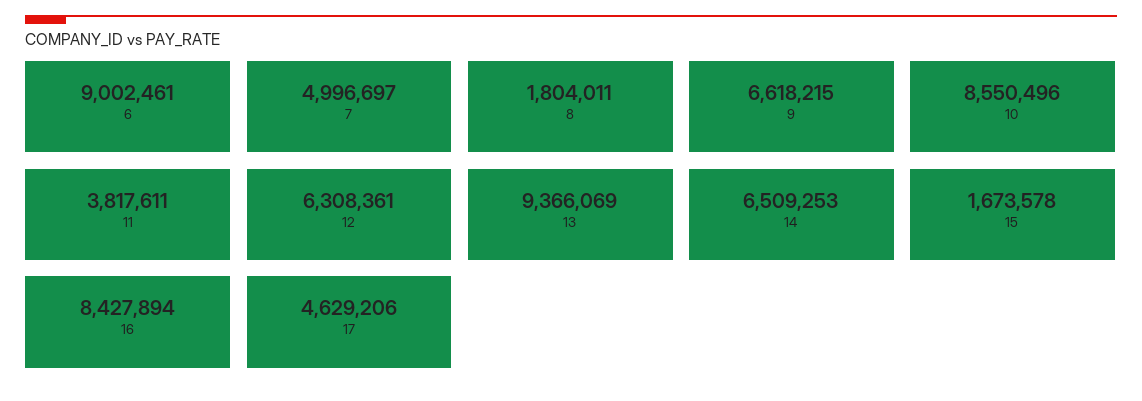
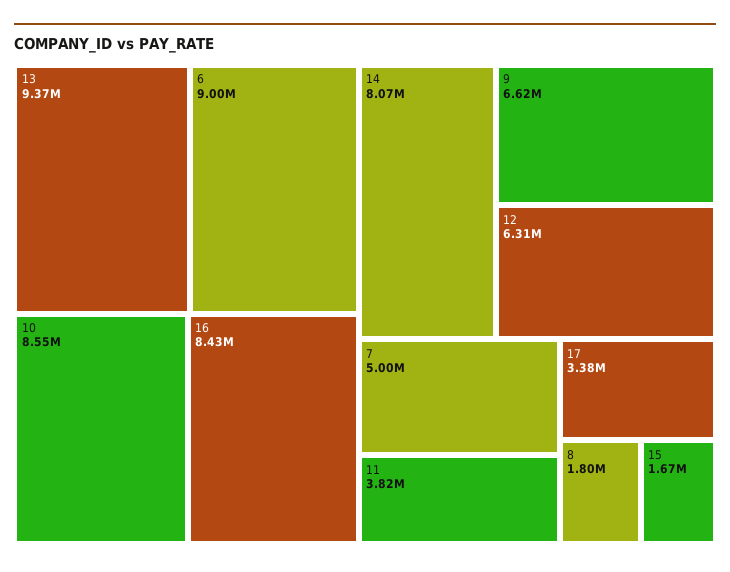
14: 6509253 -> 8070000
17: 4629206 -> 3380000

